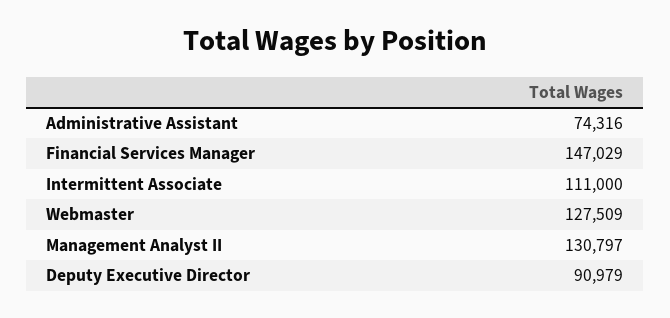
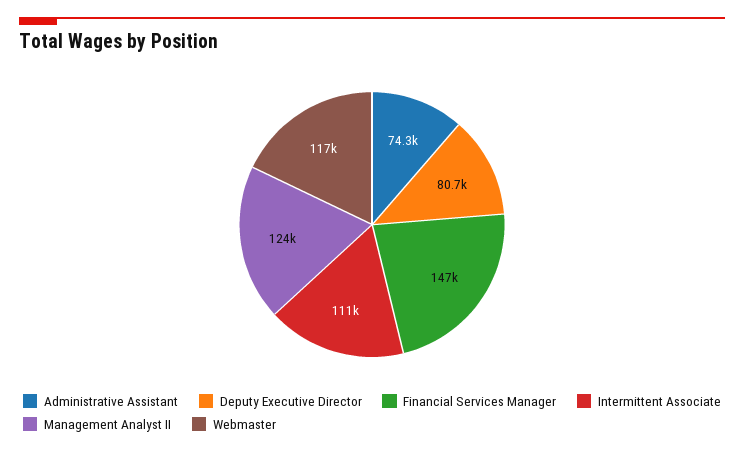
Webmaster: 127509 -> 117000
Management Analyst II: 130797 -> 124000
Deputy Executive Director: 90979 -> 80700

